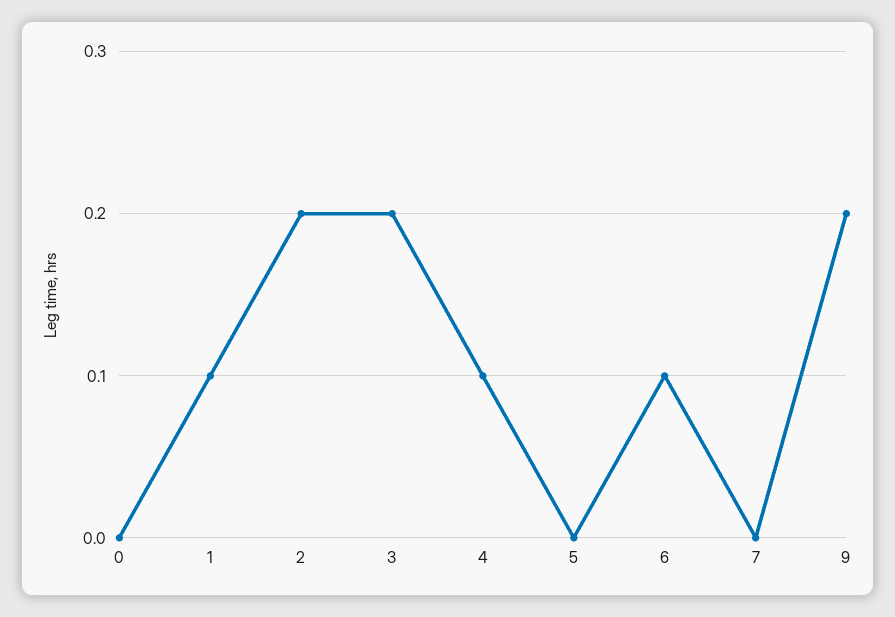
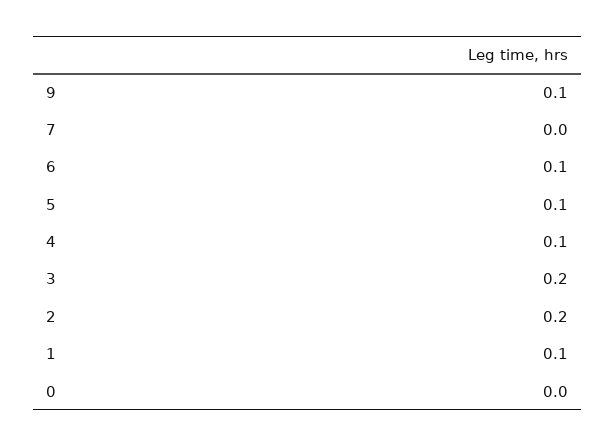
5: 0 -> 0.1
9: 0.2 -> 0.1

